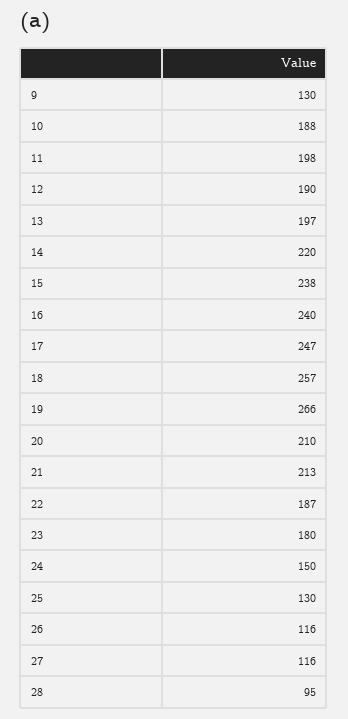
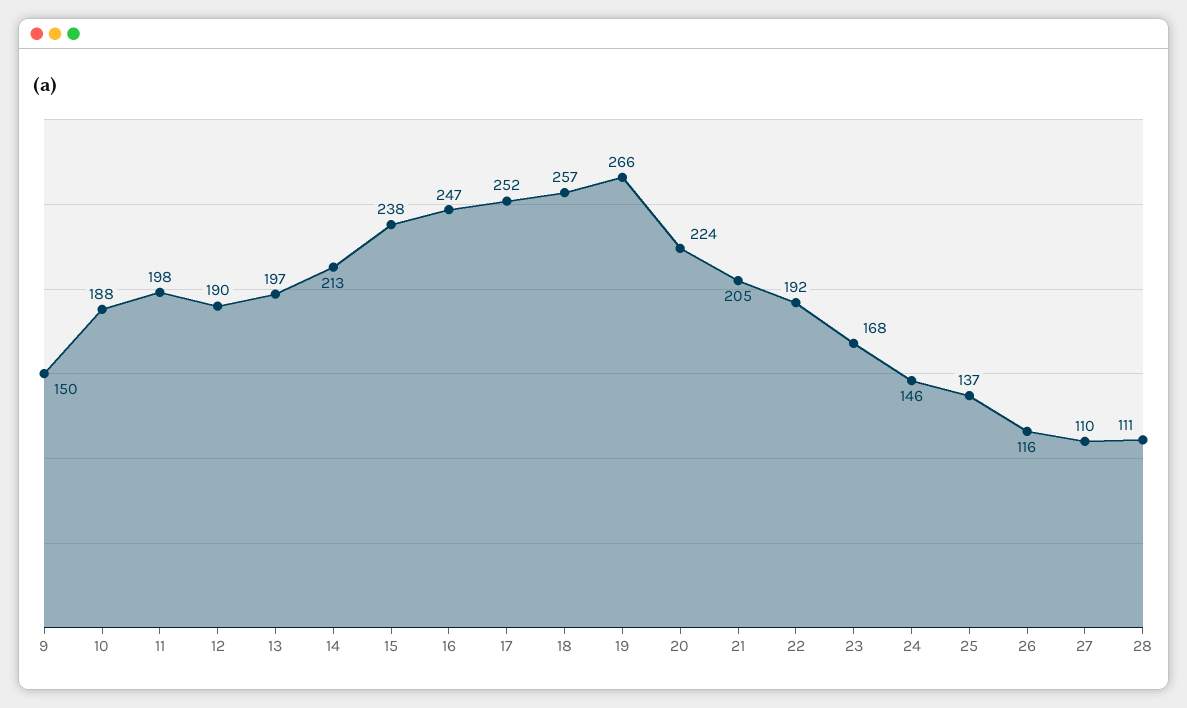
9: 130 -> 150
14: 220 -> 213
16: 240 -> 247
17: 247 -> 252
20: 210 -> 224
21: 213 -> 205
22: 187 -> 192
23: 180 -> 168
24: 150 -> 146
25: 130 -> 137
27: 116 -> 110
28: 95 -> 111

